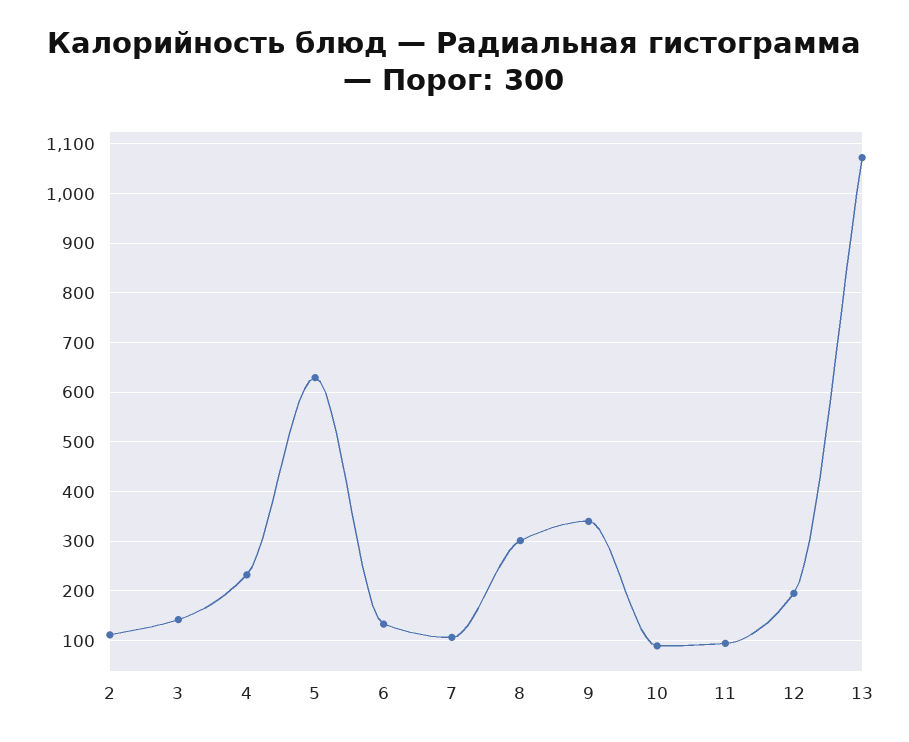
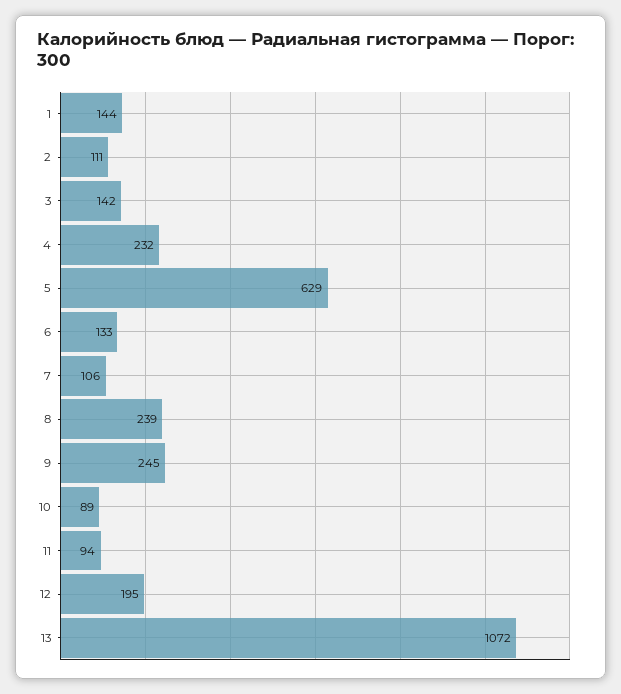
8: 300 -> 239
9: 340 -> 245
1: none -> 144

